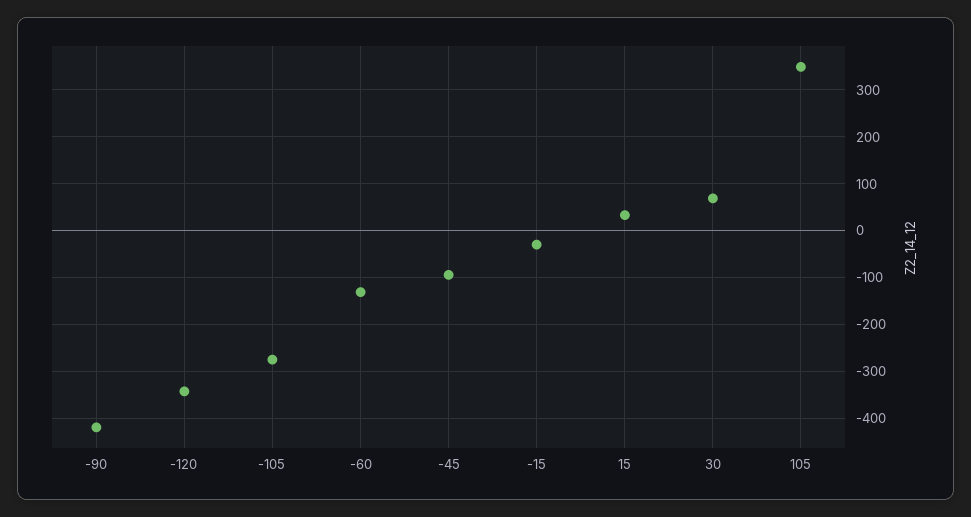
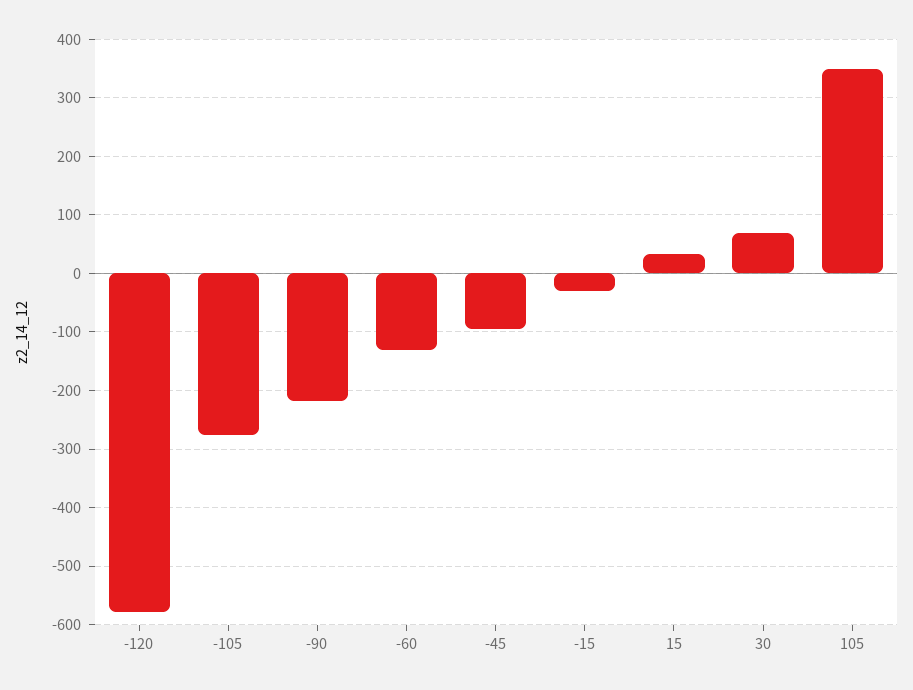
-90: -420 -> -220
-120: -340 -> -580

